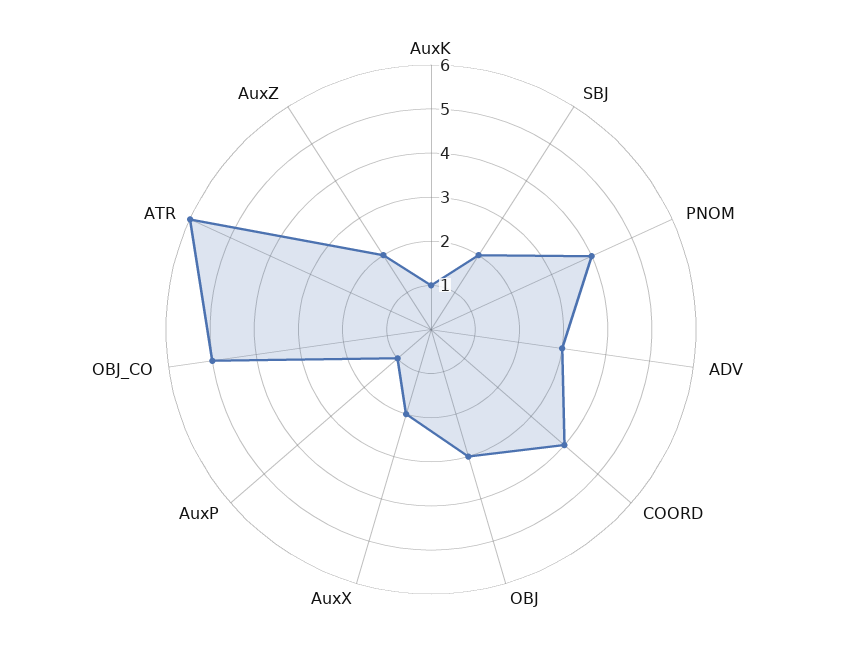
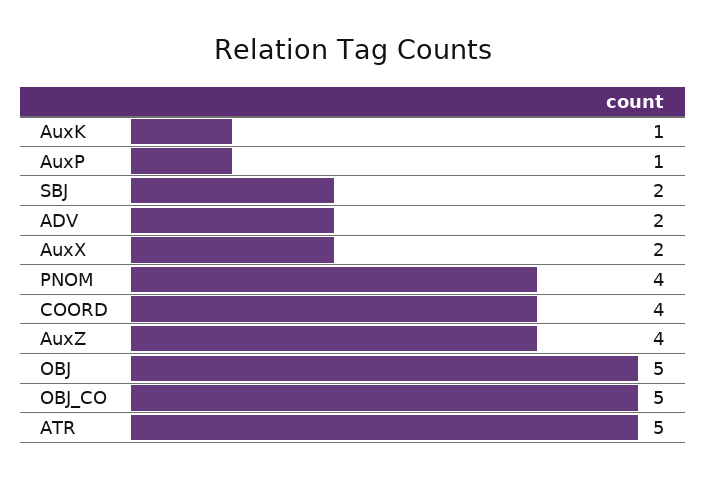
ADV: 3 -> 2
OBJ: 3 -> 5
ATR: 6 -> 5
AuxZ: 2 -> 4

